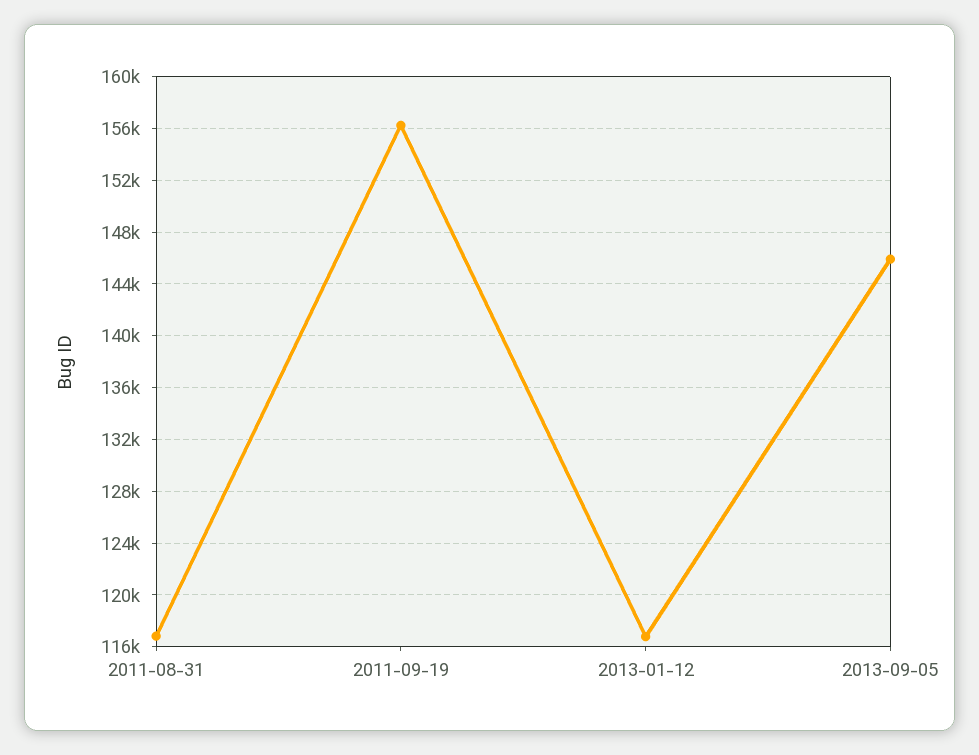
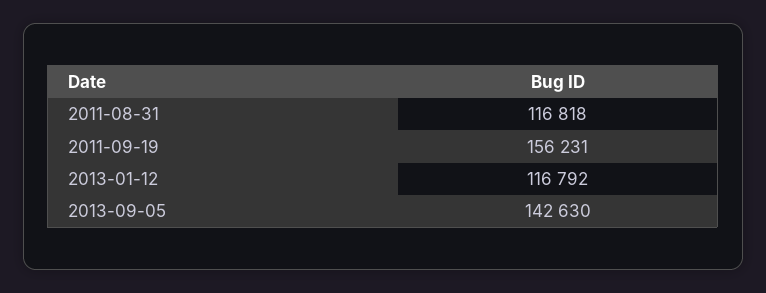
2013-09-05: 146000 -> 142630

